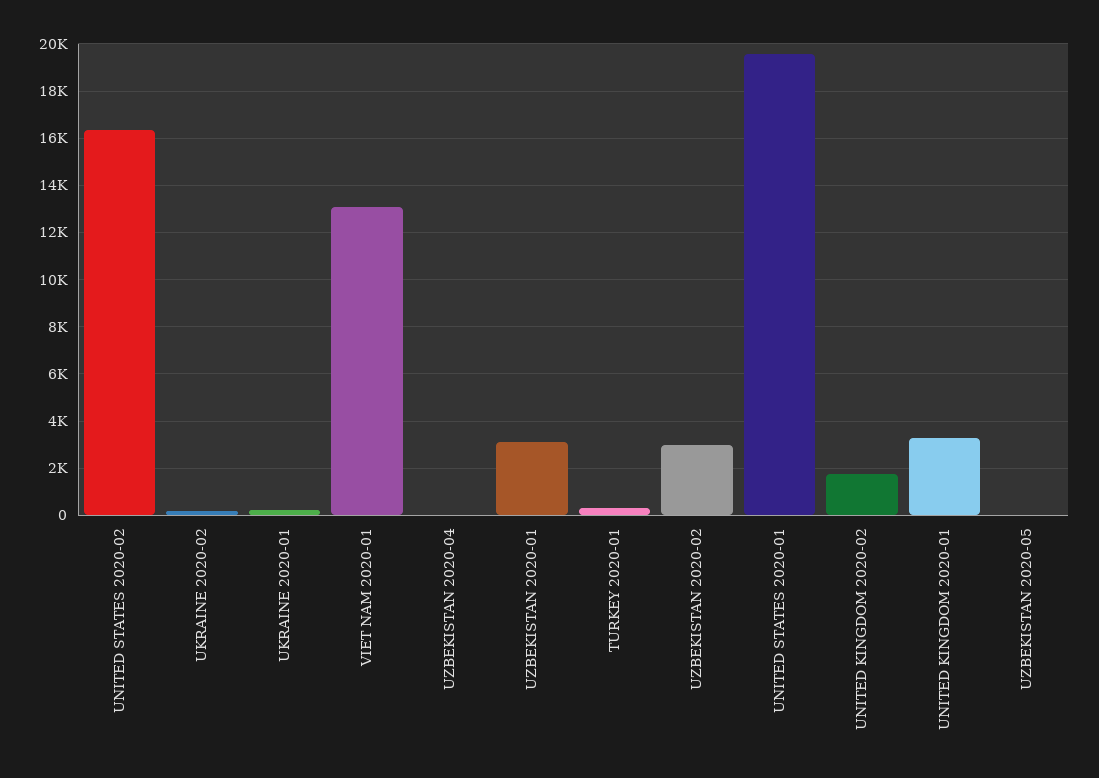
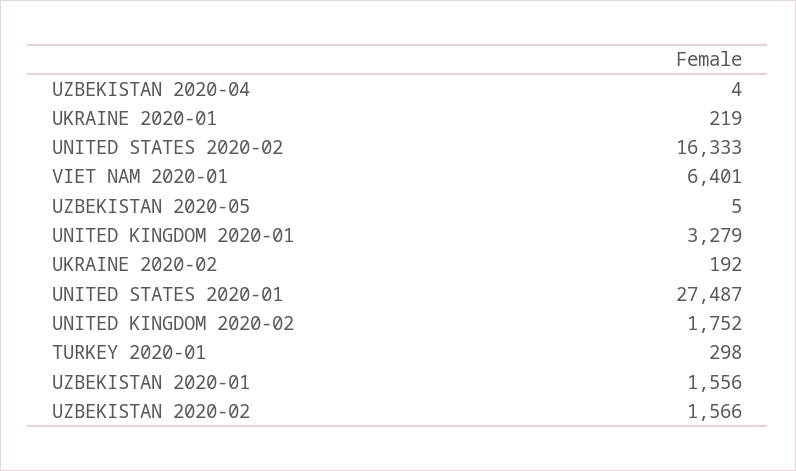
VIET NAM 2020-01: 13000 -> 6401
UZBEKISTAN 2020-01: 3000 -> 1556
UZBEKISTAN 2020-02: 3000 -> 1566
UNITED STATES 2020-01: 19500 -> 27487

